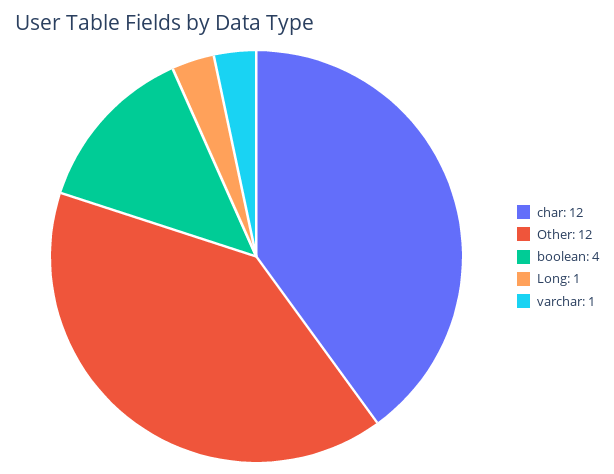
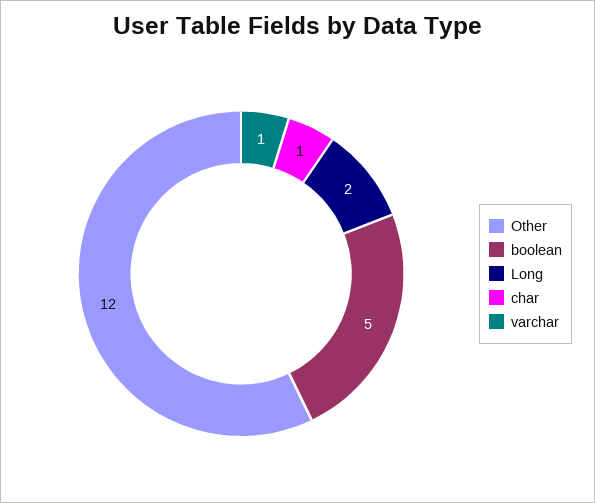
char: 12 -> 1
boolean: 4 -> 5
Long: 1 -> 2

